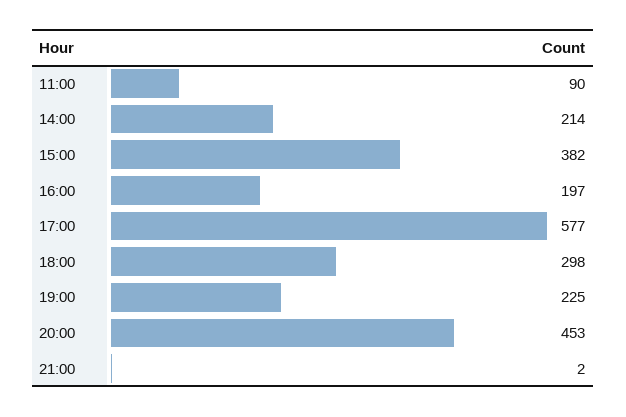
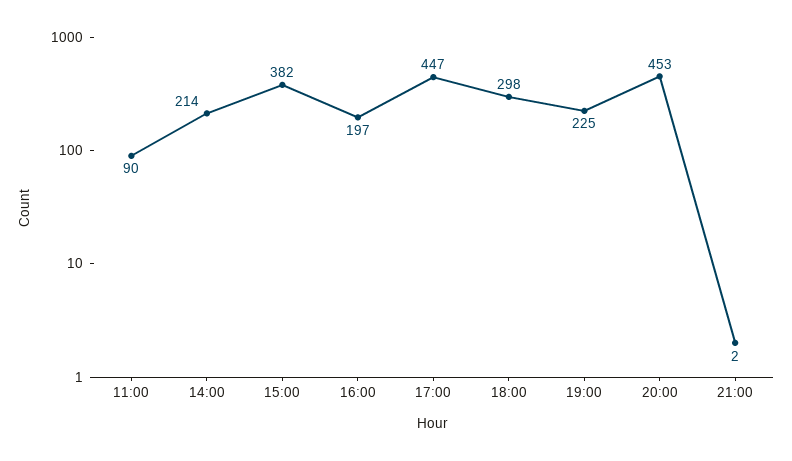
17:00: 577 -> 447

